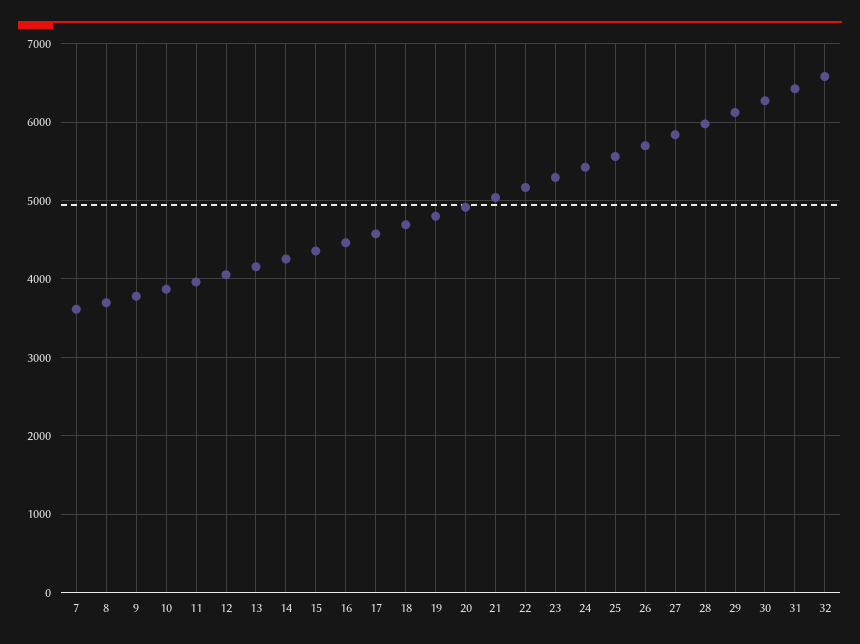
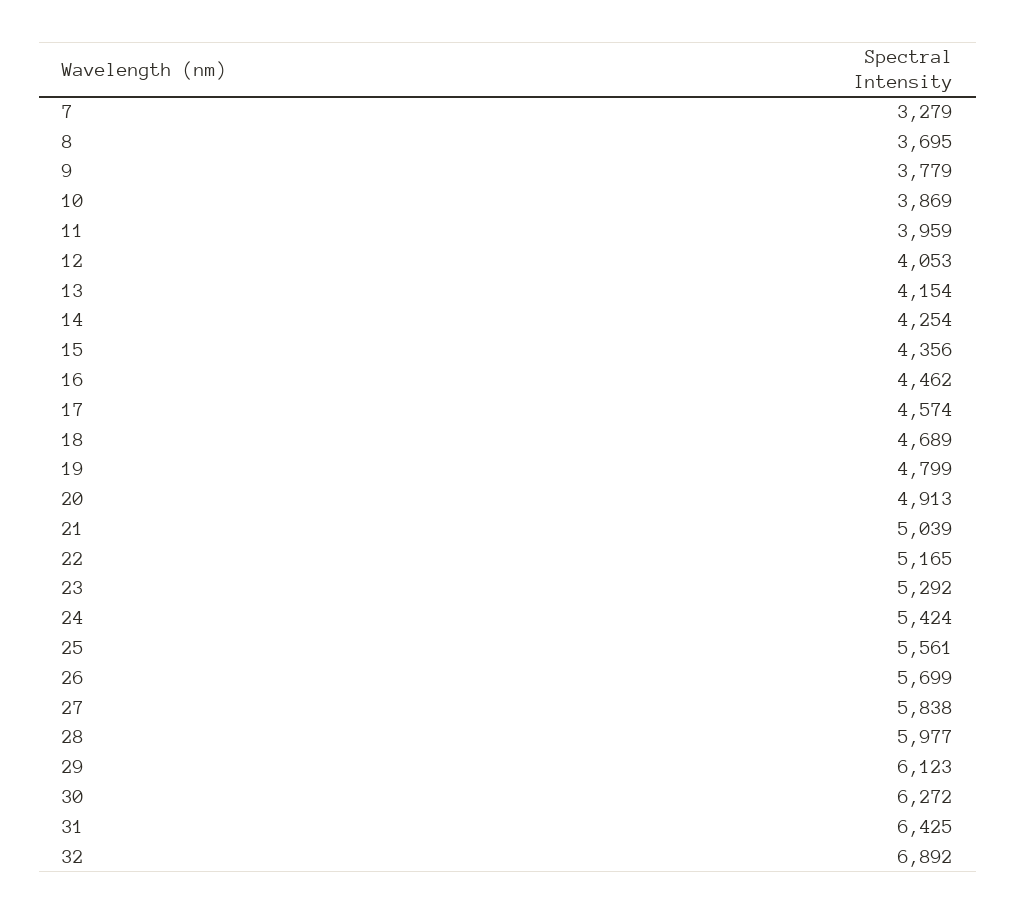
7: 3600 -> 3279
32: 6600 -> 6892

